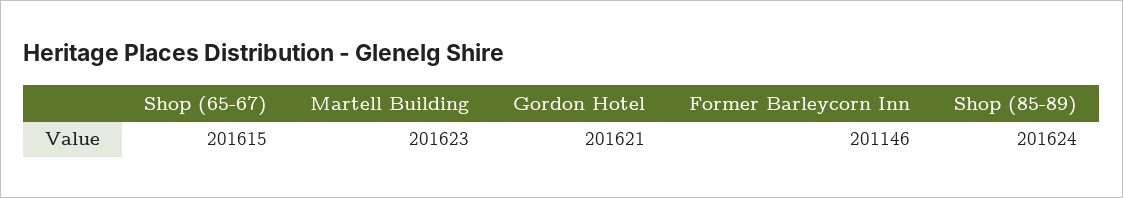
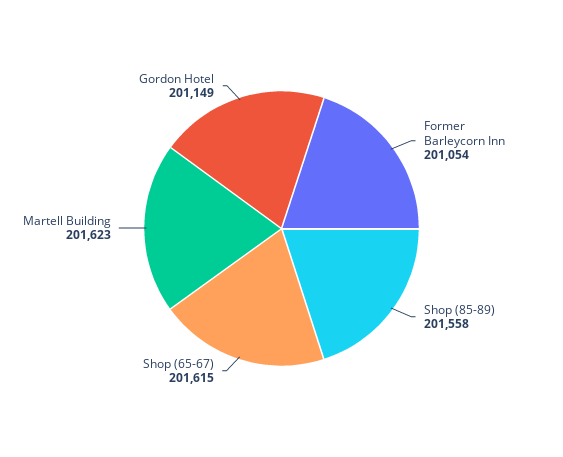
Gordon Hotel: 201621 -> 201149
Former Barleycorn Inn: 201146 -> 201054
Shop (85-89): 201624 -> 201558

